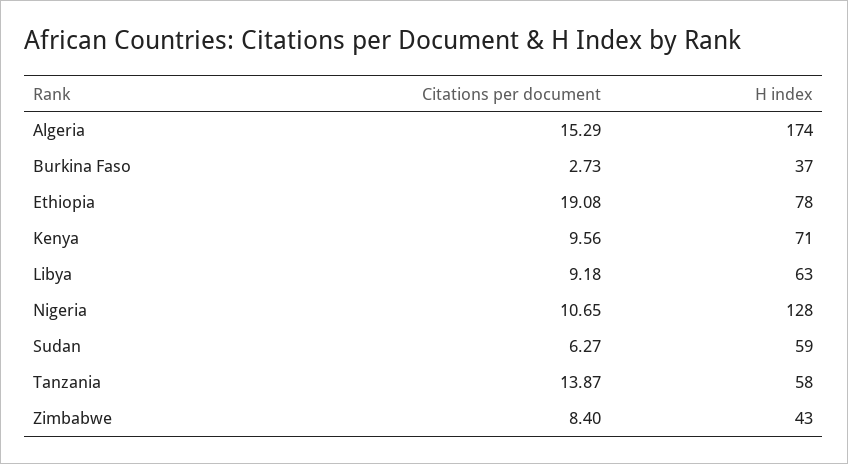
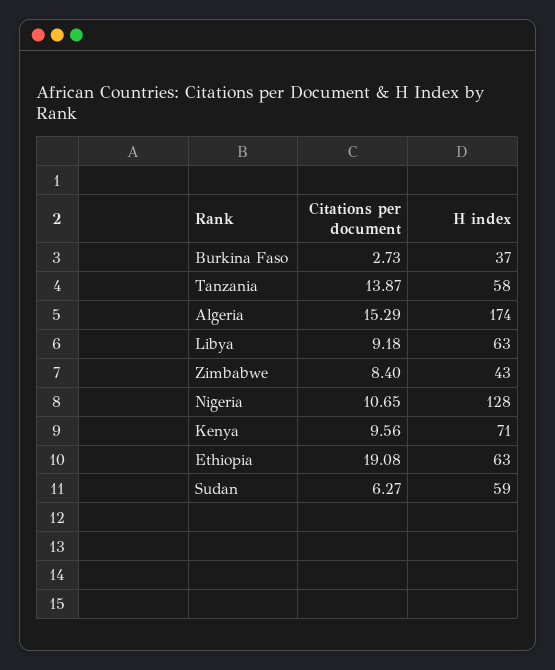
H index, Ethiopia: 78 -> 63

